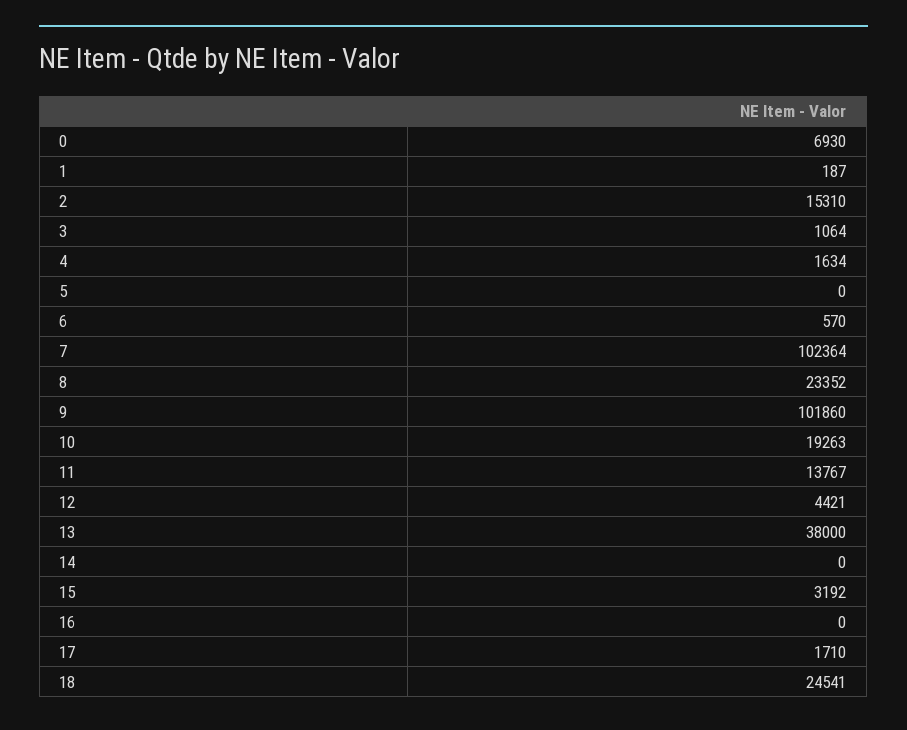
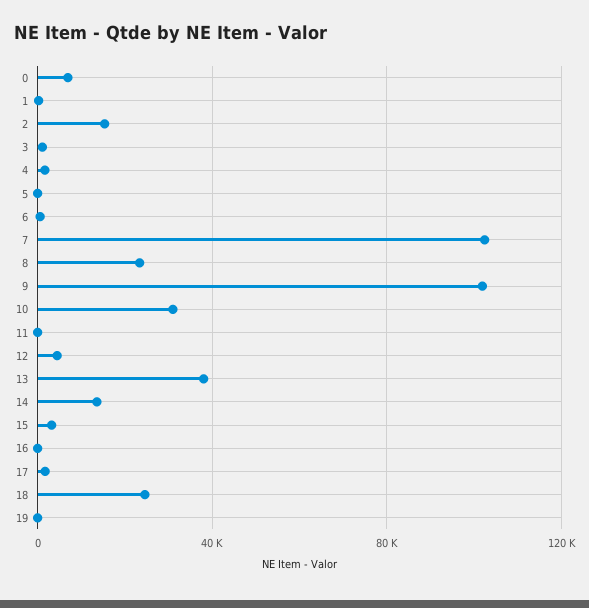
10: 19263 -> 30000
11: 13767 -> 0
14: 0 -> 15000
19: none -> 0

